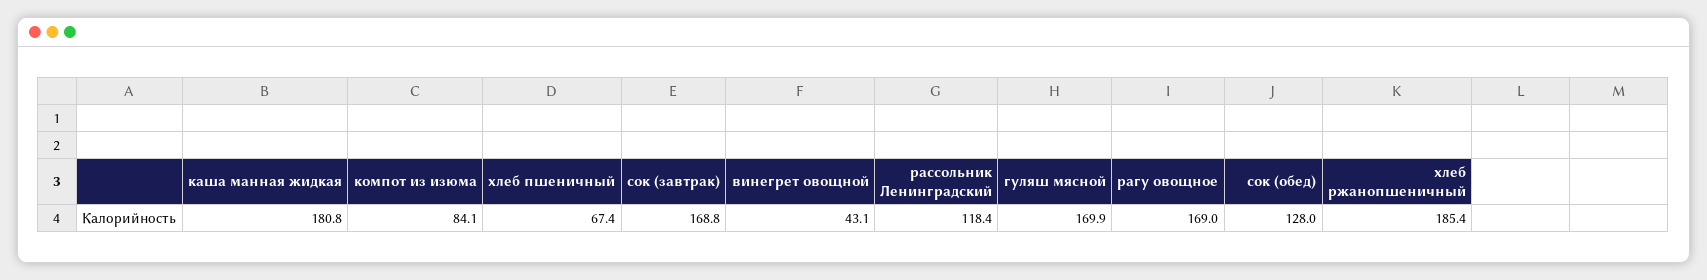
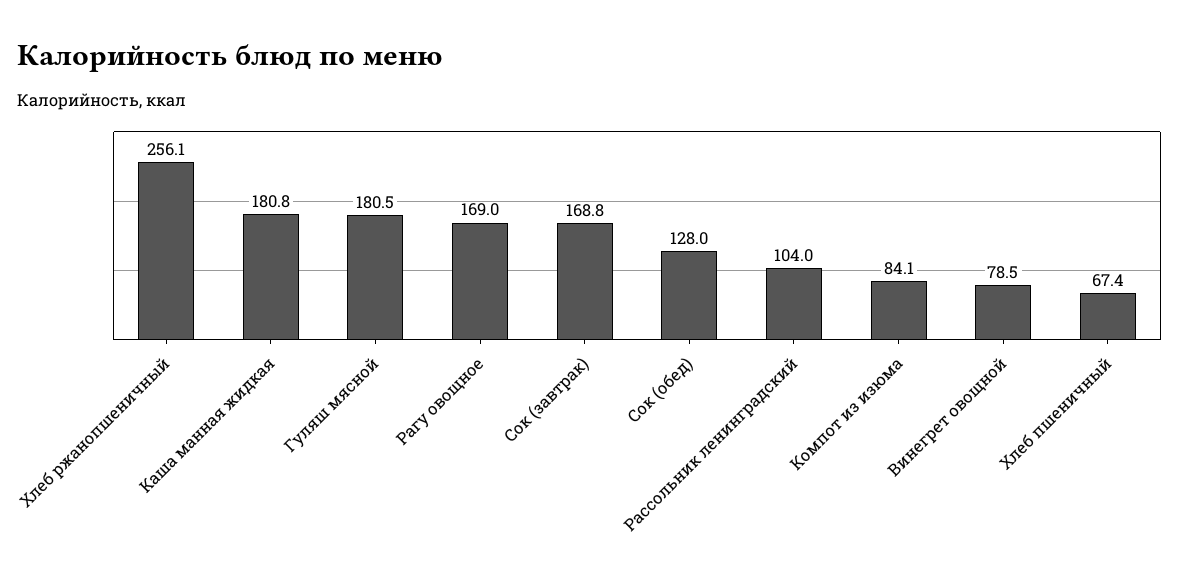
винегрет овощной: 43.1 -> 78.5
рассольник Ленинградский: 118.4 -> 104
гуляш мясной: 169.9 -> 180.5
хлеб ржанопшеничный: 185.4 -> 256.1

